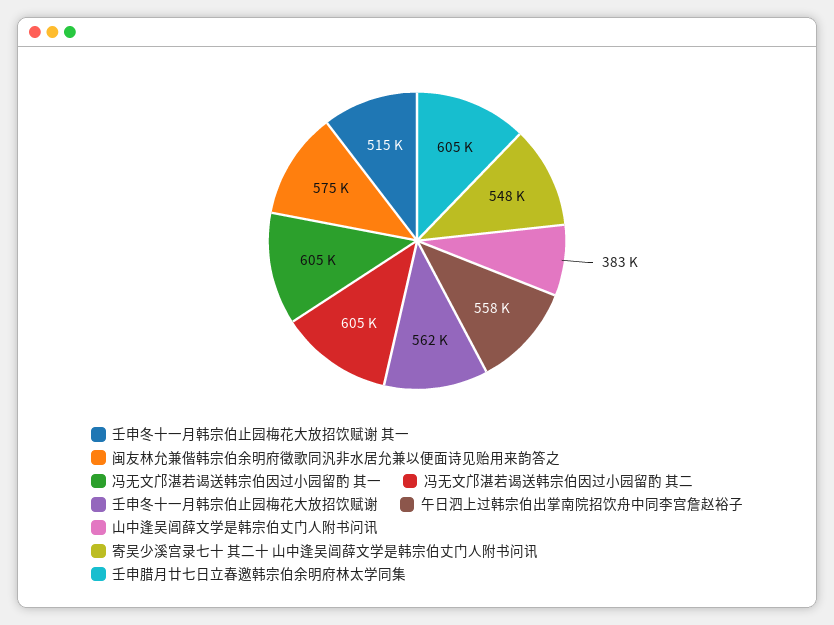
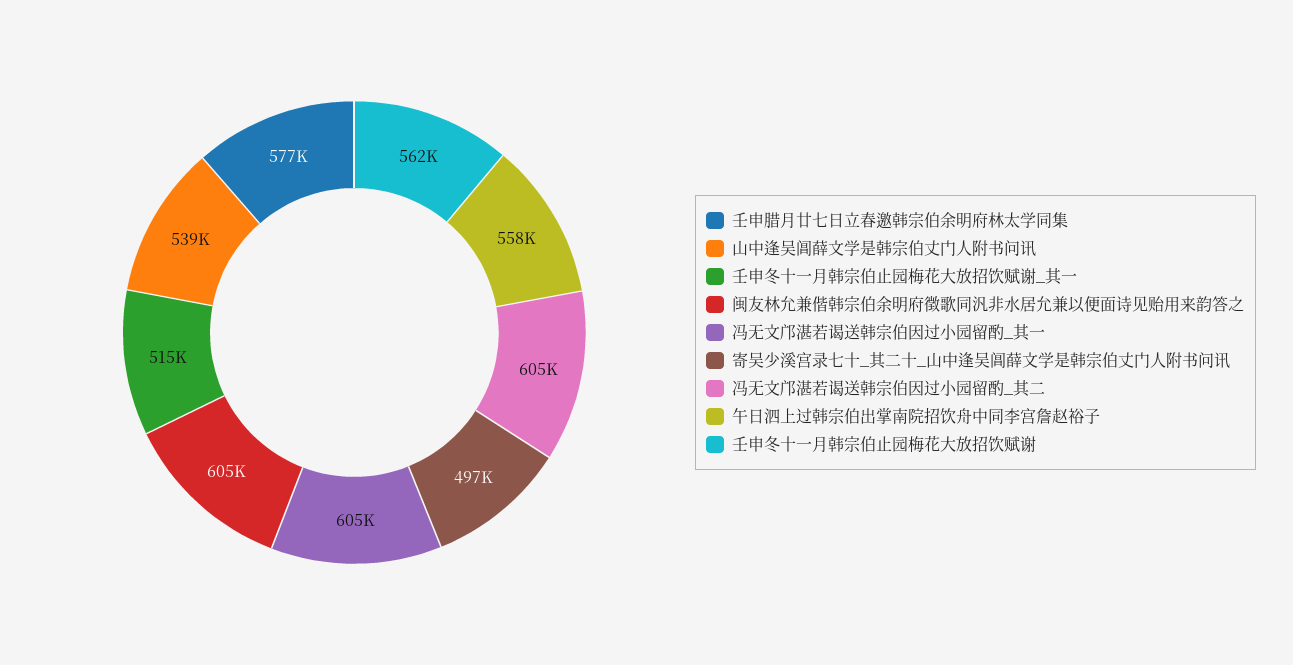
闽友林允兼偕韩宗伯余明府徵歌同汎非水居允兼以便面诗见贻用来韵答之: 575000 -> 605000
山中逢吴阊薛文学是韩宗伯丈门人附书问讯: 383000 -> 539000
寄吴少溪宫录七十 其二十 山中逢吴阊薛文学是韩宗伯丈门人附书问讯: 548000 -> 497000
壬申腊月廿七日立春邀韩宗伯余明府林太学同集: 605000 -> 577000

